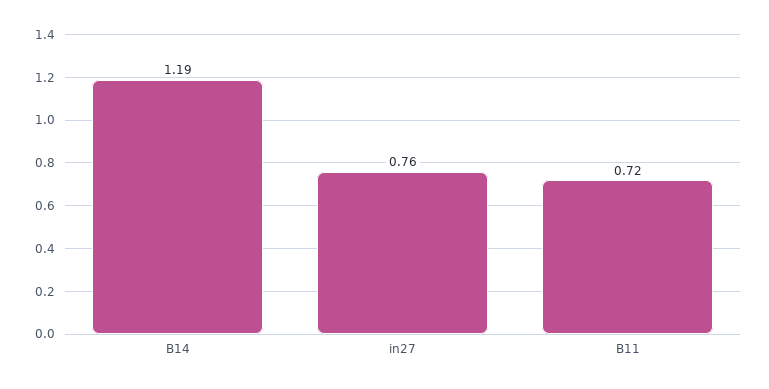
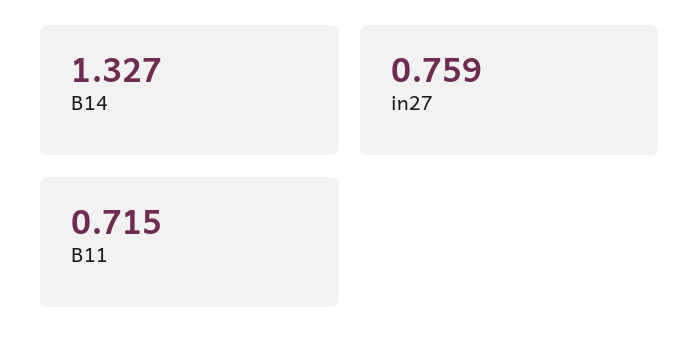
B14: 1.19 -> 1.327

